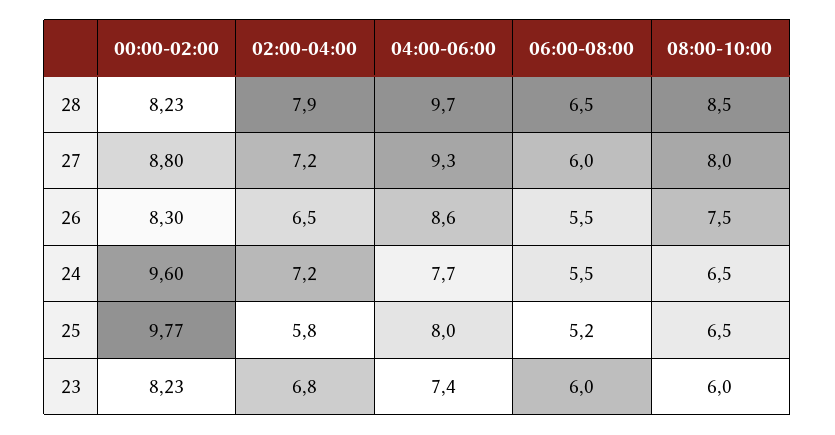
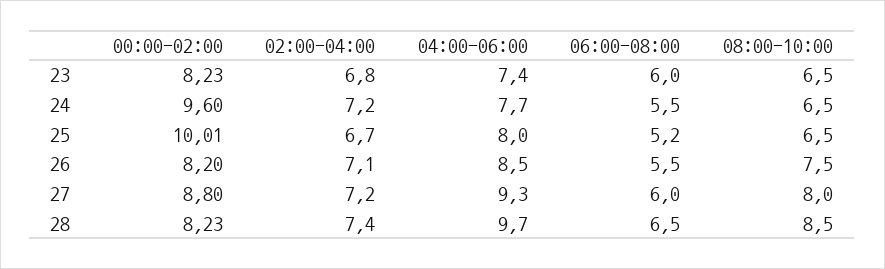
02:00-04:00, 28: 7.9 -> 7.4
00:00-02:00, 26: 8.3 -> 8.2
02:00-04:00, 26: 6.5 -> 7.1
04:00-06:00, 26: 8.6 -> 8.5
00:00-02:00, 25: 9.77 -> 10.01
02:00-04:00, 25: 5.8 -> 6.7
08:00-10:00, 23: 6 -> 6.5

